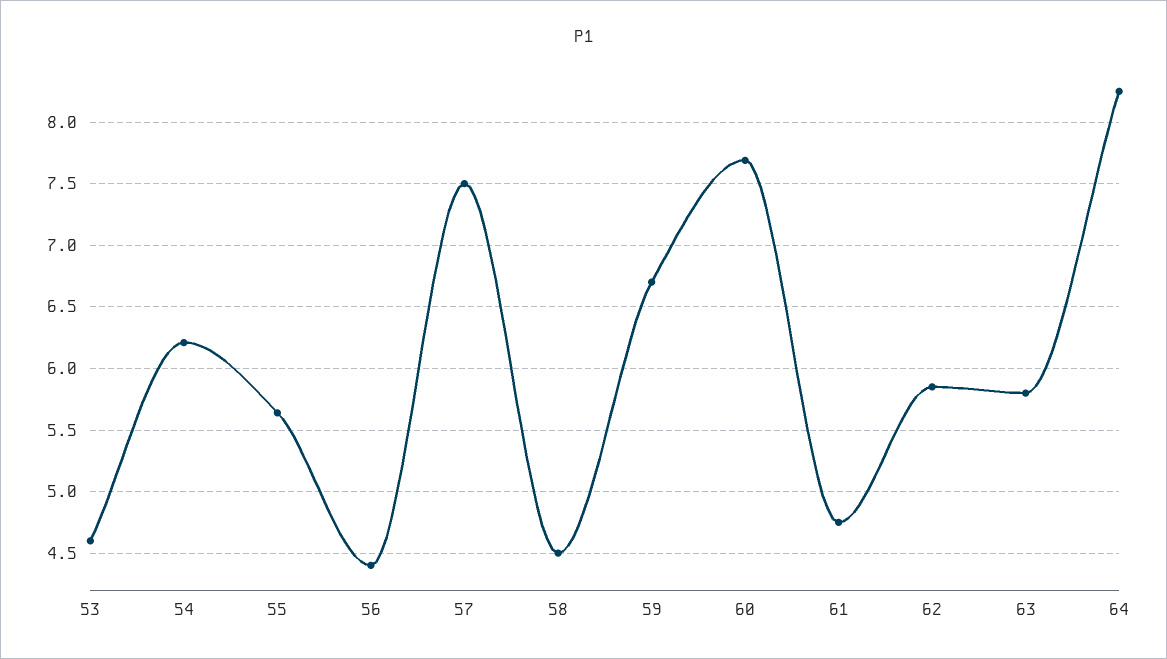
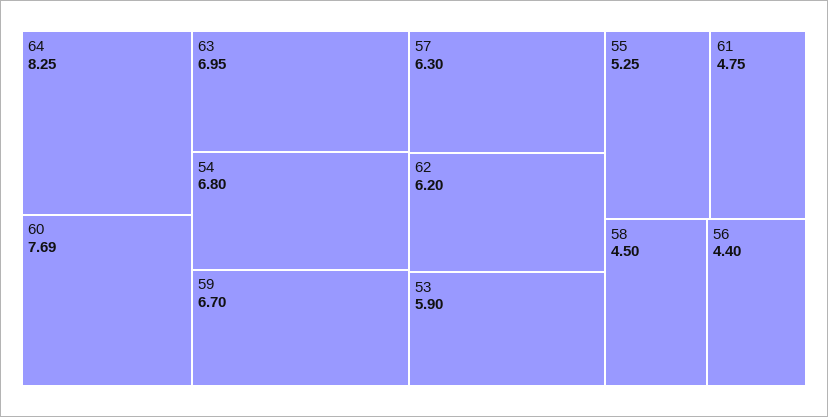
53: 4.6 -> 5.9
54: 6.2 -> 6.8
55: 5.65 -> 5.25
57: 7.5 -> 6.3
62: 5.85 -> 6.2
63: 5.8 -> 6.95

